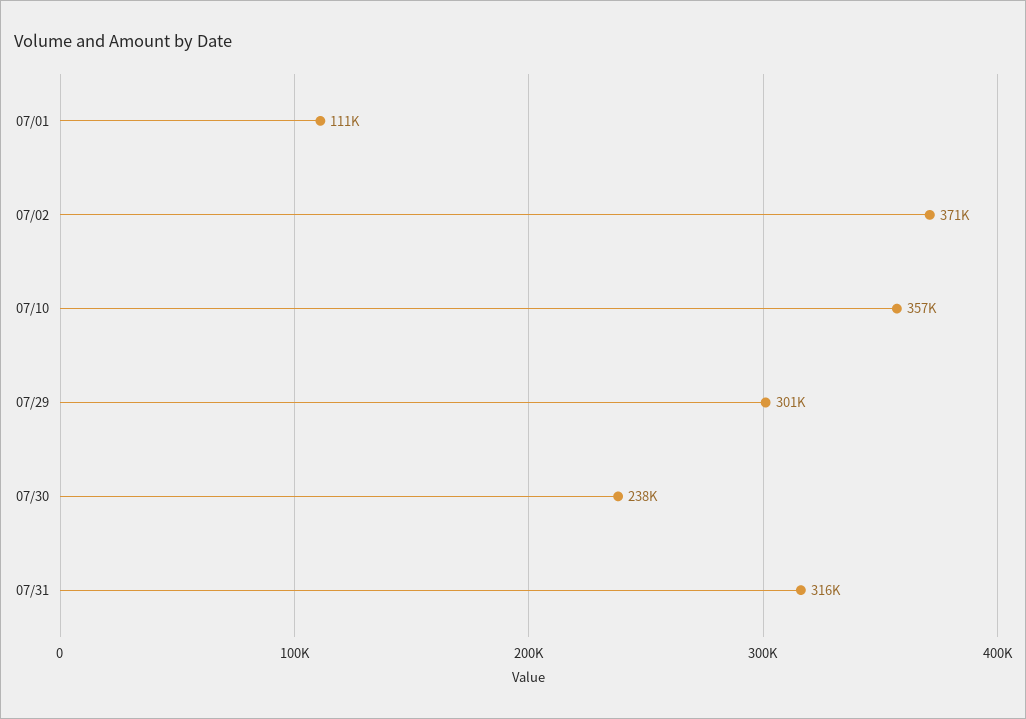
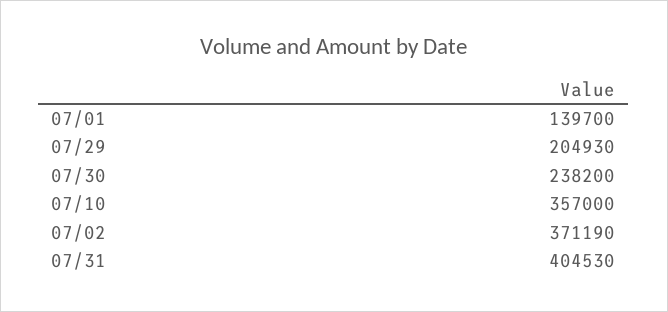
07/01: 111000 -> 139700
07/29: 301000 -> 204930
07/31: 316000 -> 404530

